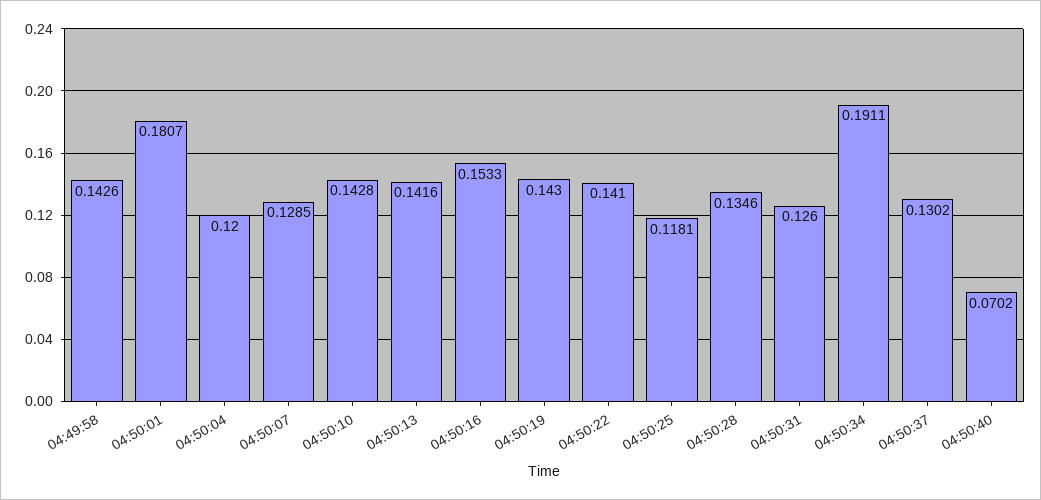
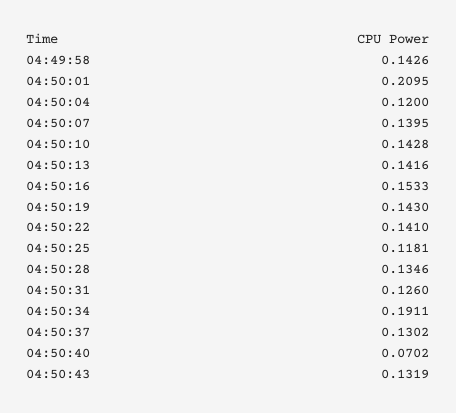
04:50:01: 0.1807 -> 0.2095
04:50:07: 0.1285 -> 0.1395
04:50:43: none -> 0.1319

